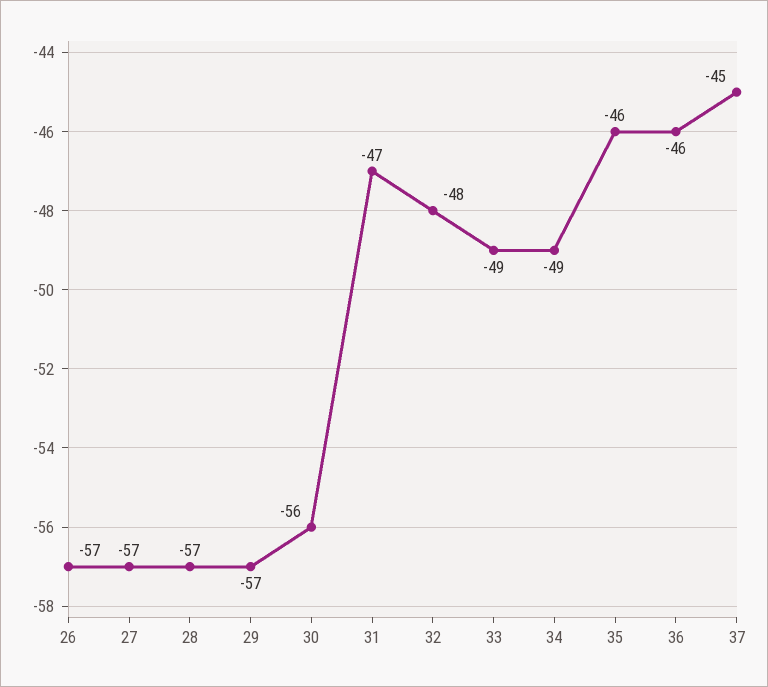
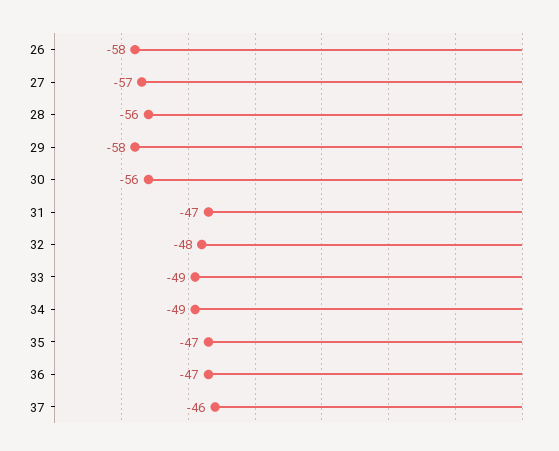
26: -57 -> -58
28: -57 -> -56
29: -57 -> -58
35: -46 -> -47
36: -46 -> -47
37: -45 -> -46

